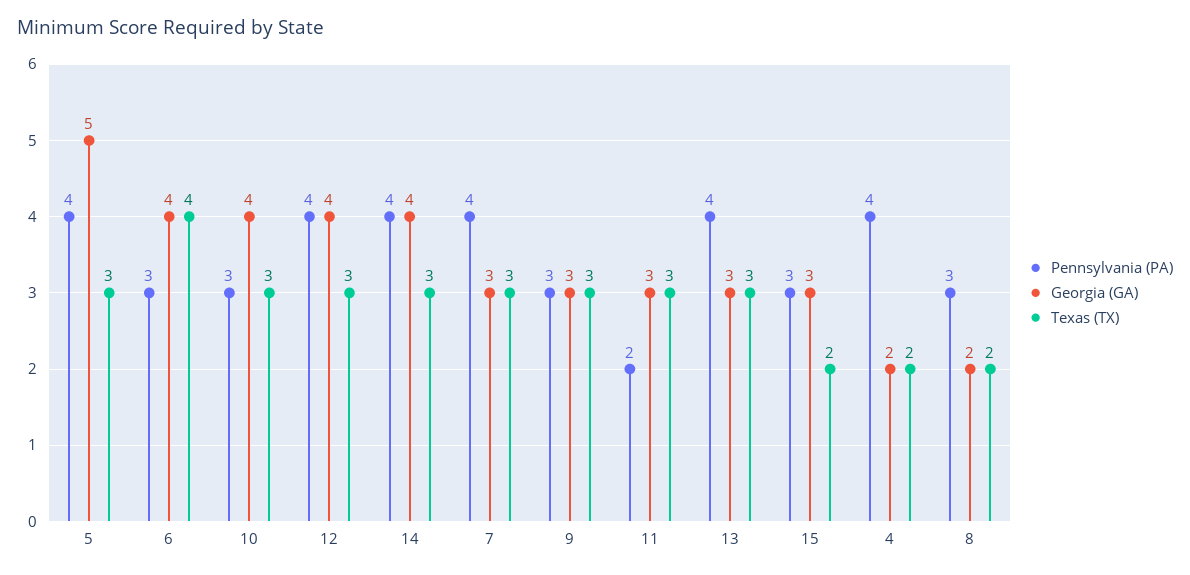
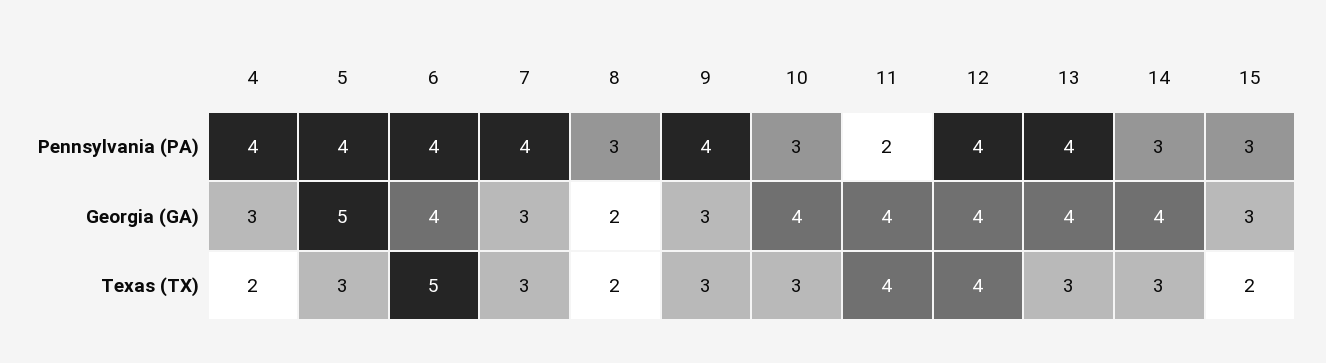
Pennsylvania (PA), 6: 3 -> 4
Texas (TX), 6: 4 -> 5
Texas (TX), 12: 3 -> 4
Pennsylvania (PA), 14: 4 -> 3
Pennsylvania (PA), 9: 3 -> 4
Georgia (GA), 11: 3 -> 4
Texas (TX), 11: 3 -> 4
Georgia (GA), 13: 3 -> 4
Georgia (GA), 4: 2 -> 3

